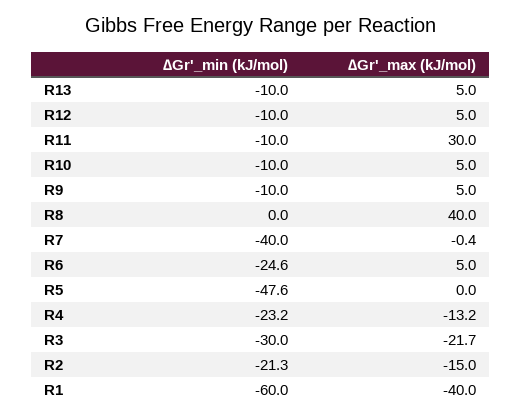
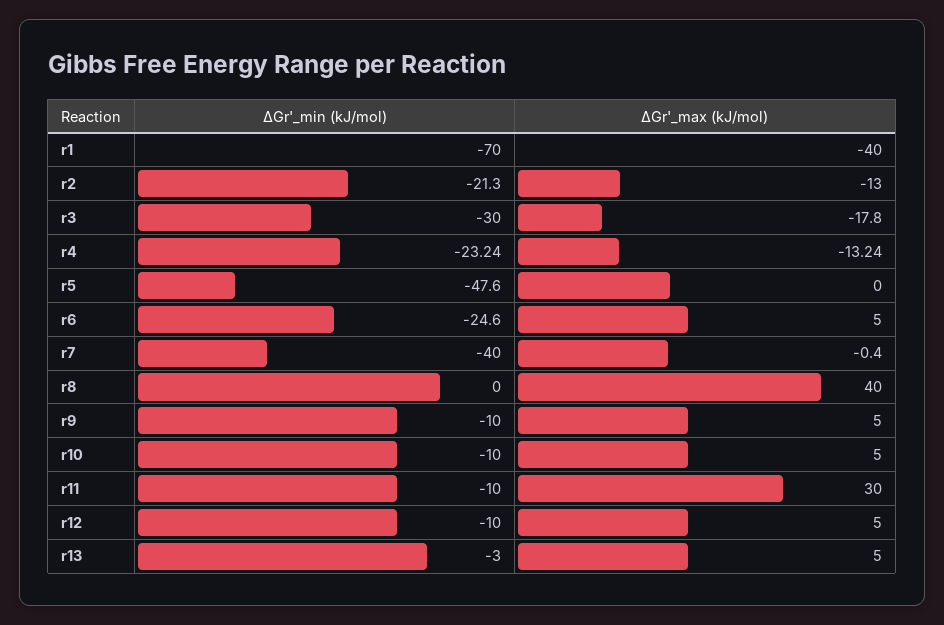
∆Gr'_min (kJ/mol), R13: -10 -> -3
∆Gr'_max (kJ/mol), R3: -21.7 -> -17.8
∆Gr'_max (kJ/mol), R2: -15 -> -13
∆Gr'_min (kJ/mol), R1: -60 -> -70

